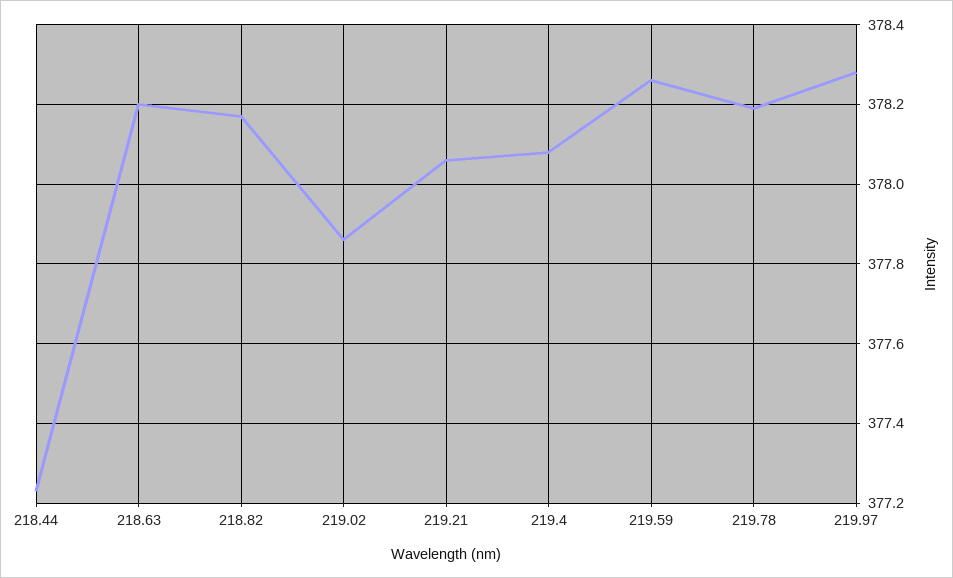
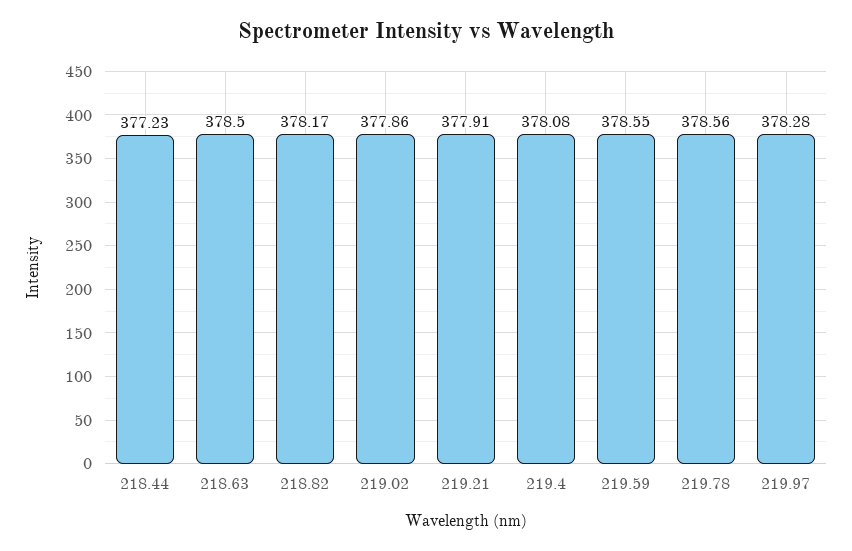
218.63: 378.2 -> 378.5
219.21: 378.05 -> 377.91
219.59: 378.25 -> 378.55
219.78: 378.2 -> 378.56

